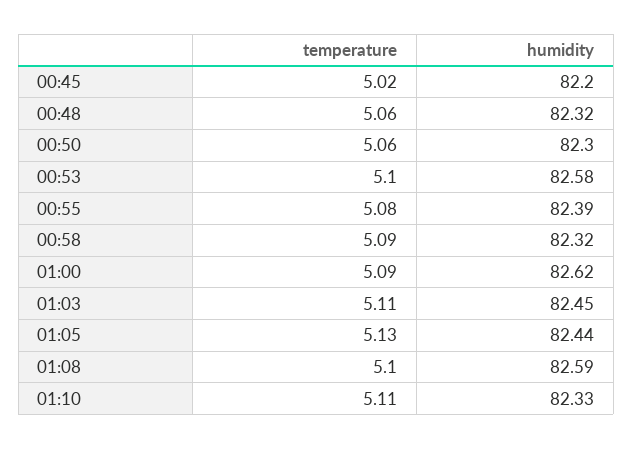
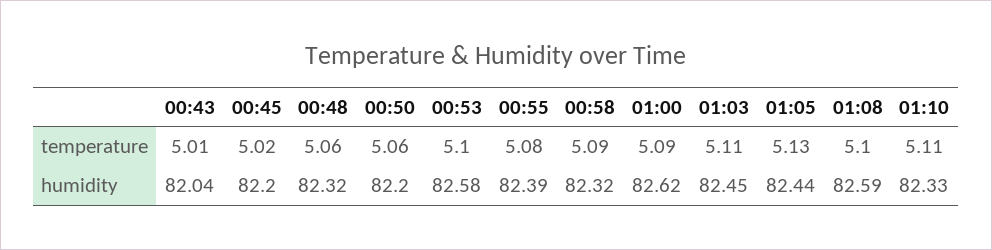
humidity, 00:50: 82.3 -> 82.2
temperature, 00:43: none -> 5.01
humidity, 00:43: none -> 82.04

